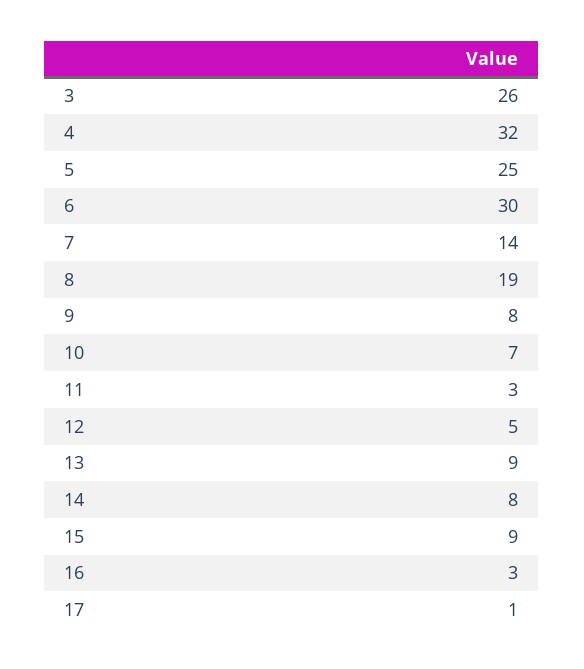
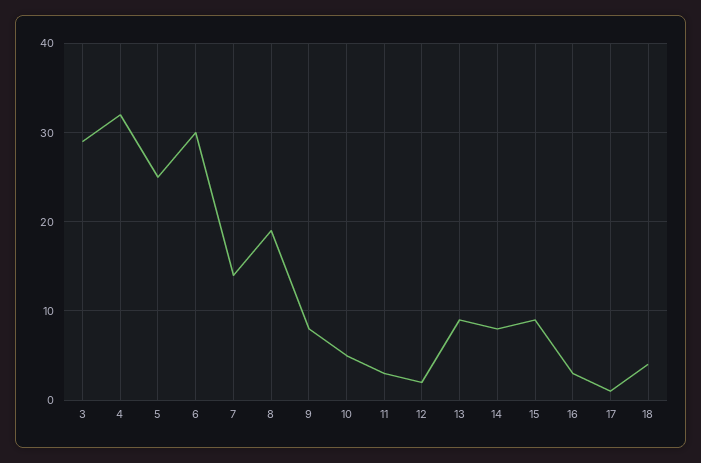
3: 26 -> 29
10: 7 -> 5
12: 5 -> 2
18: none -> 4

